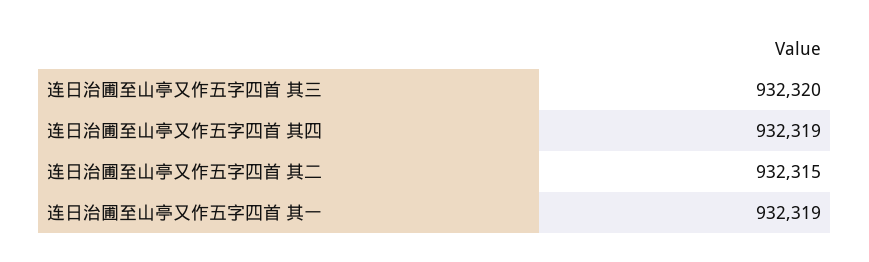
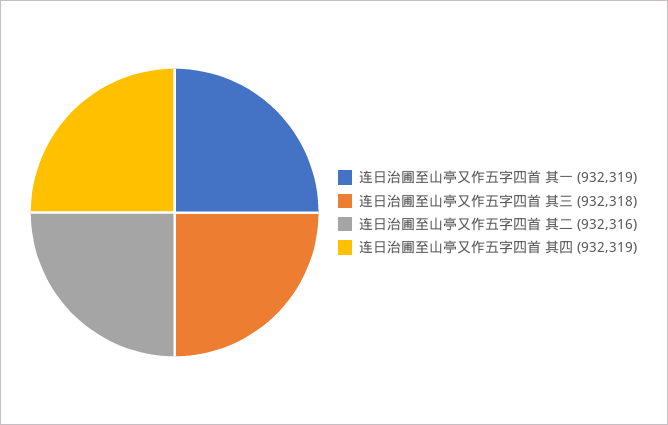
连日治圃至山亭又作五字四首 其三: 932320 -> 932318
连日治圃至山亭又作五字四首 其二: 932315 -> 932316

